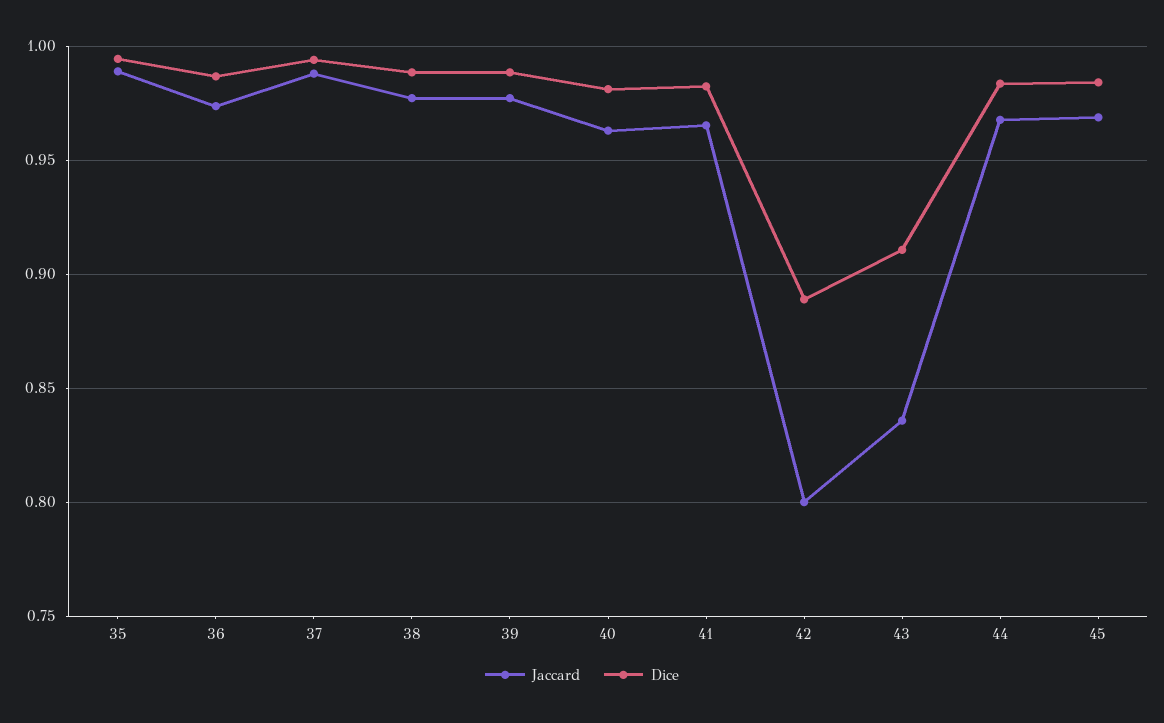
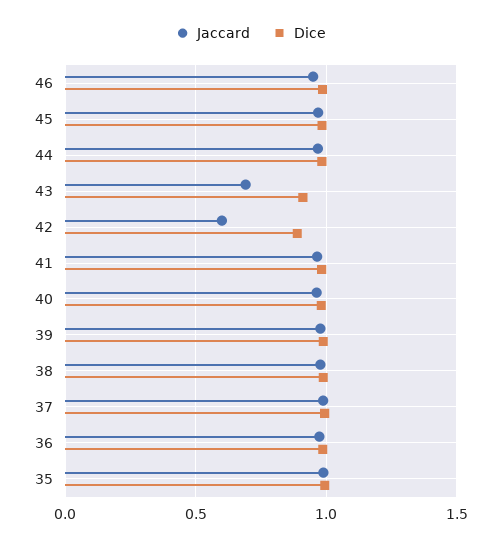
Jaccard, 42: 0.8 -> 0.6
Jaccard, 43: 0.835 -> 0.7
Jaccard, 46: none -> 0.95
Dice, 46: none -> 1

